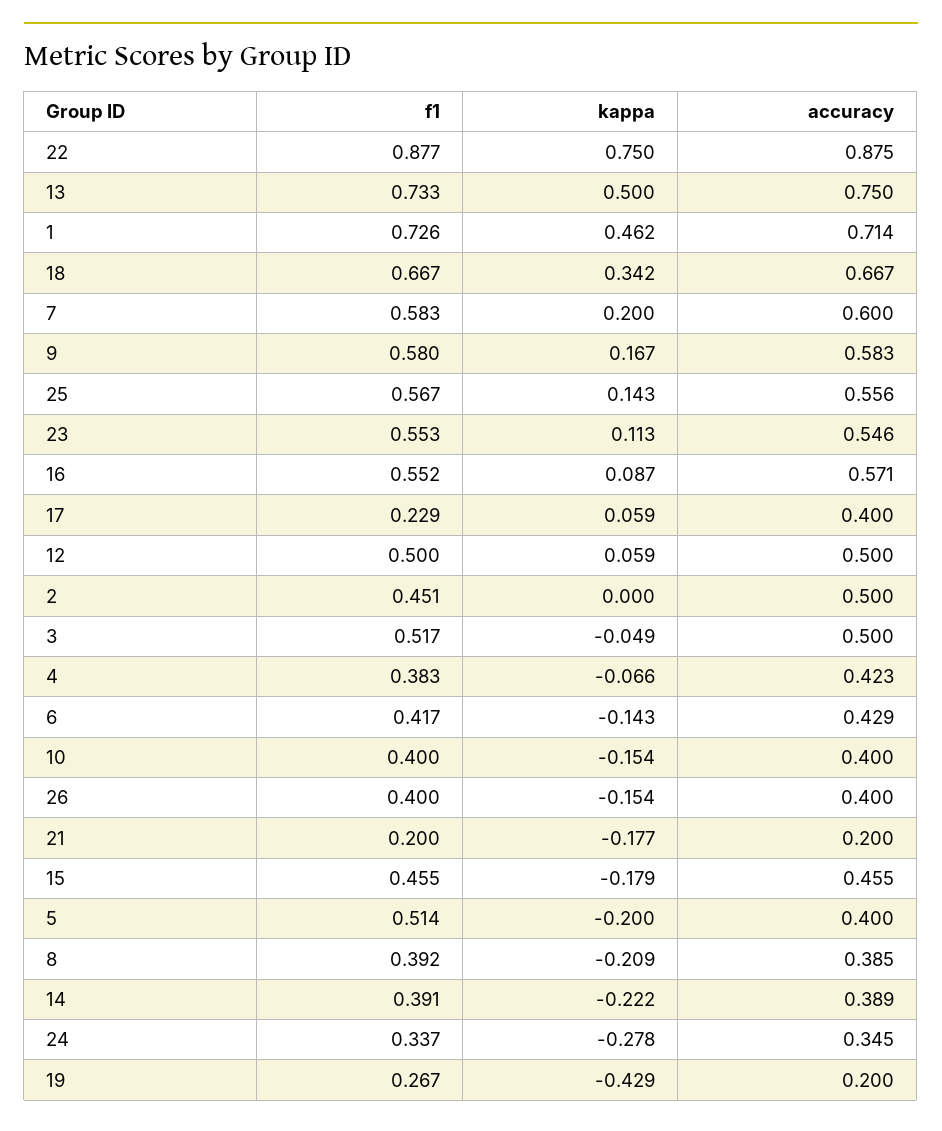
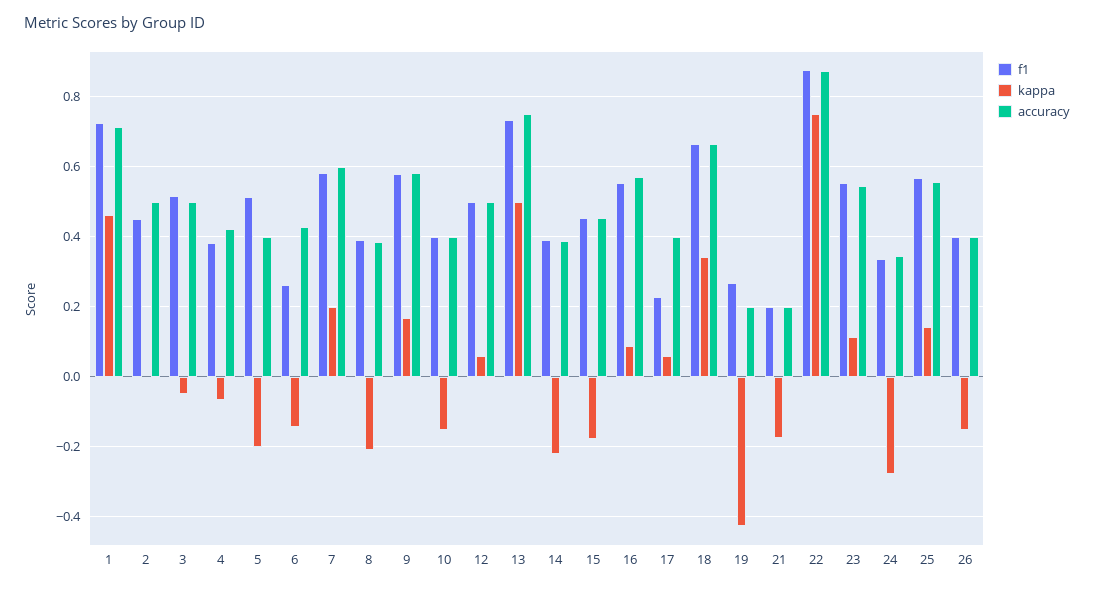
f1, 6: 0.417 -> 0.26

